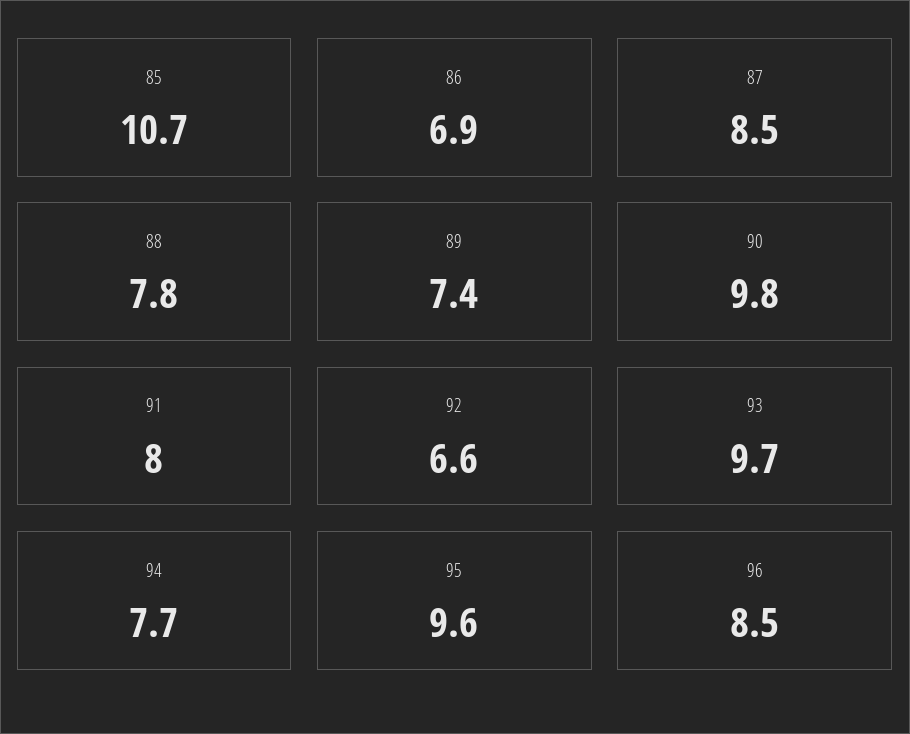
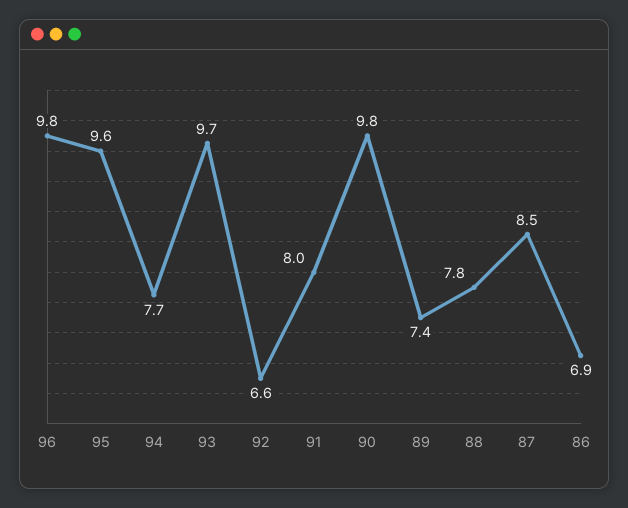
85: 10.7 -> none
96: 8.5 -> 9.8

